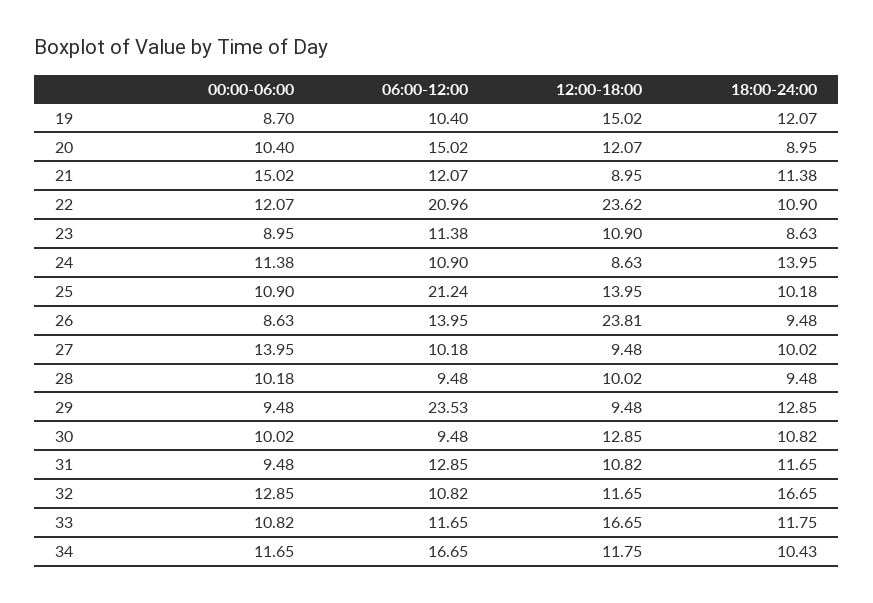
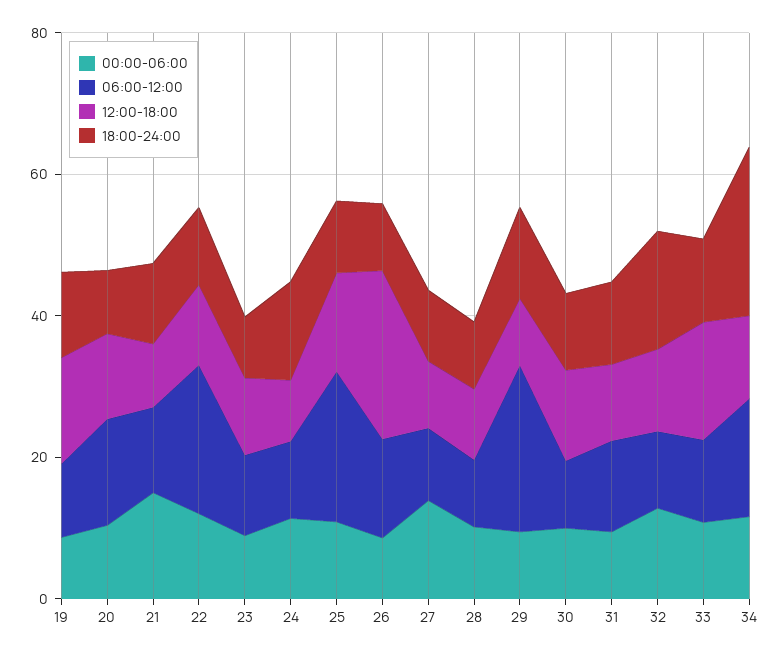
12:00-18:00, 22: 23.62 -> 10
18:00-24:00, 34: 10.43 -> 25

